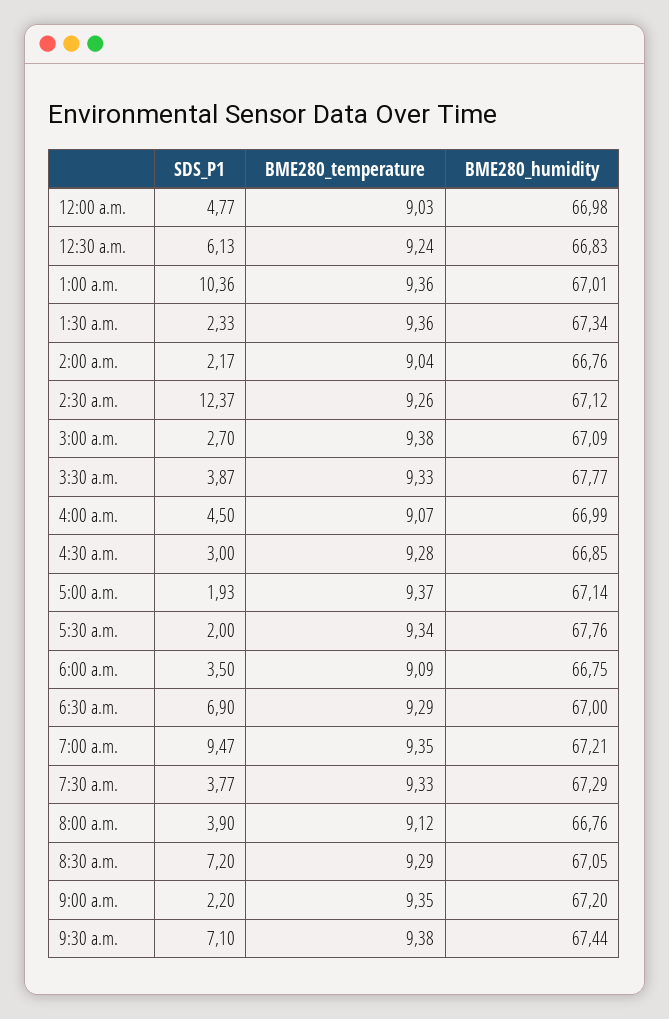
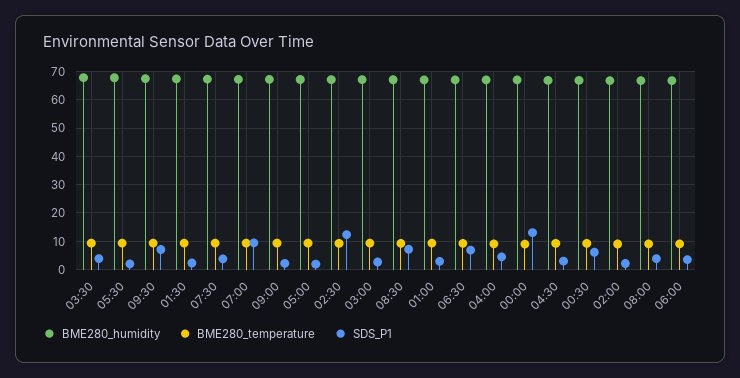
SDS_P1, 12:00 a.m.: 4.77 -> 12.5
SDS_P1, 1:00 a.m.: 10.36 -> 2.5

